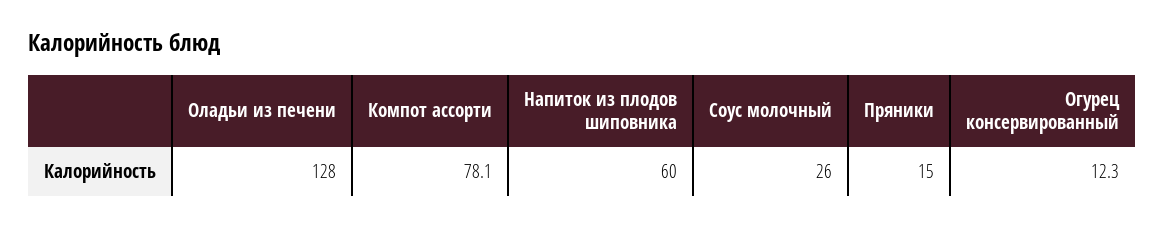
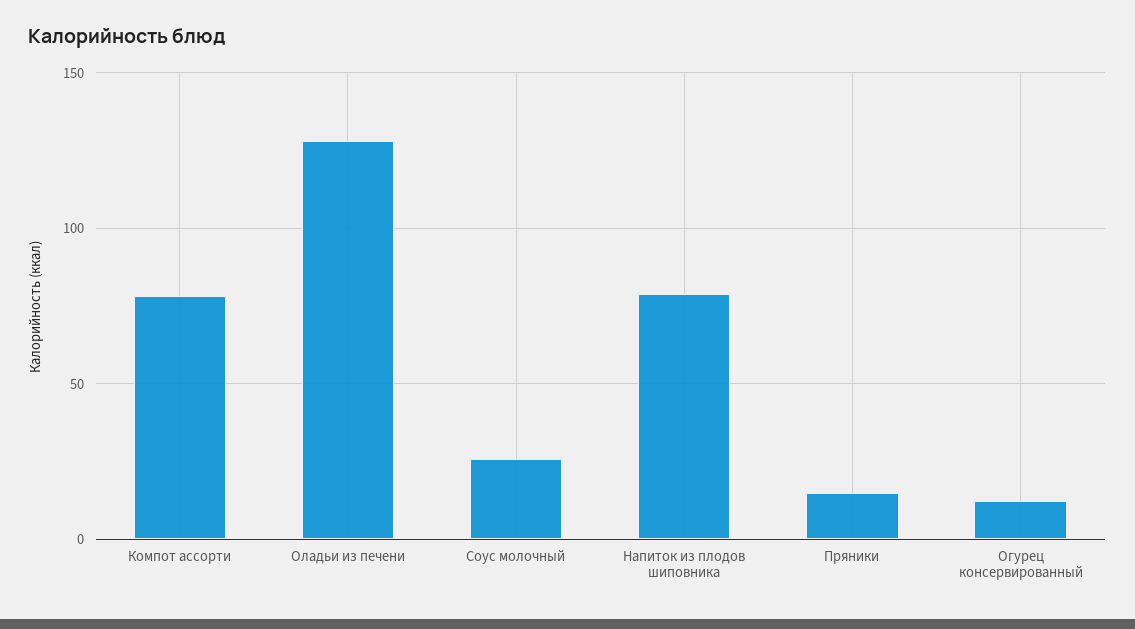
Напиток из плодов шиповника: 60 -> 80

